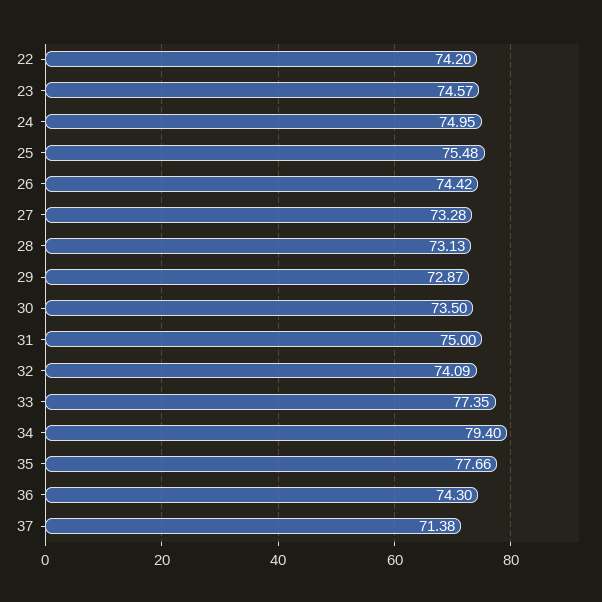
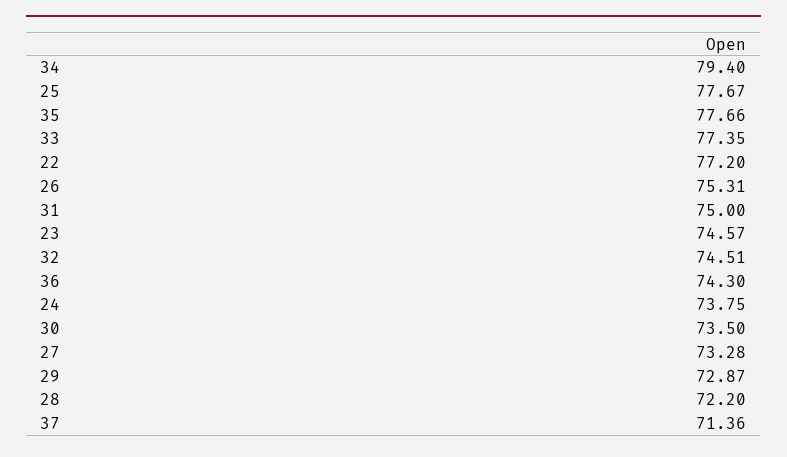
22: 74.2 -> 77.2
24: 74.95 -> 73.75
25: 75.48 -> 77.67
26: 74.42 -> 75.31
28: 73.13 -> 72.2
32: 74.09 -> 74.51
37: 71.38 -> 71.36

